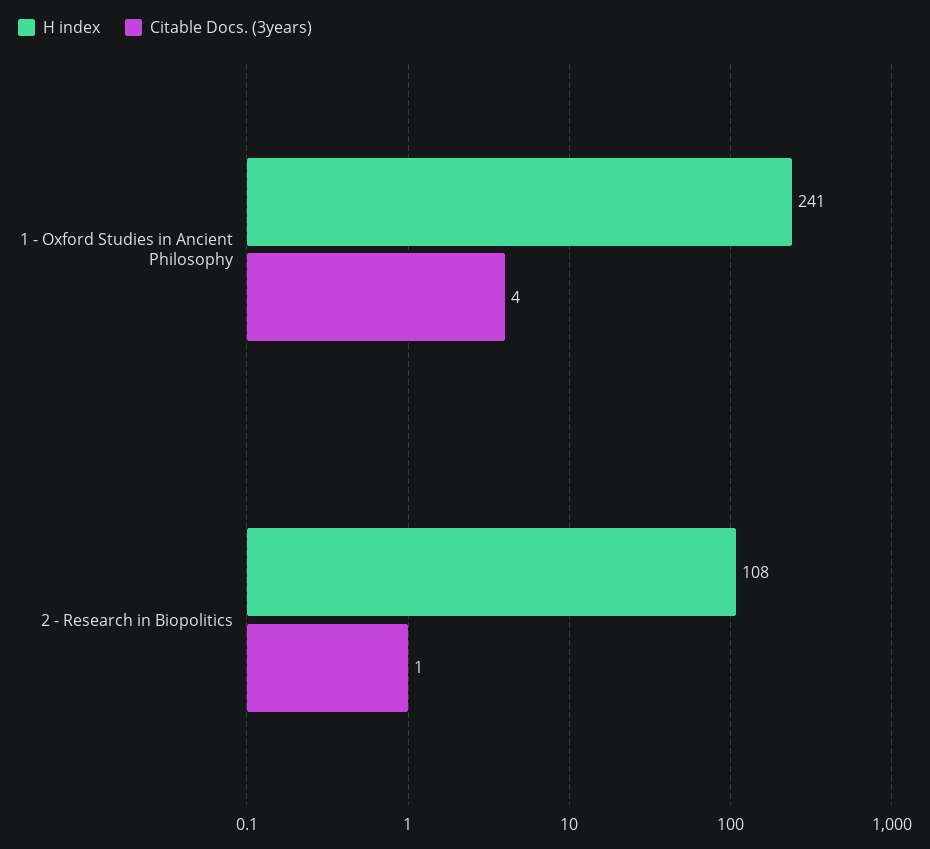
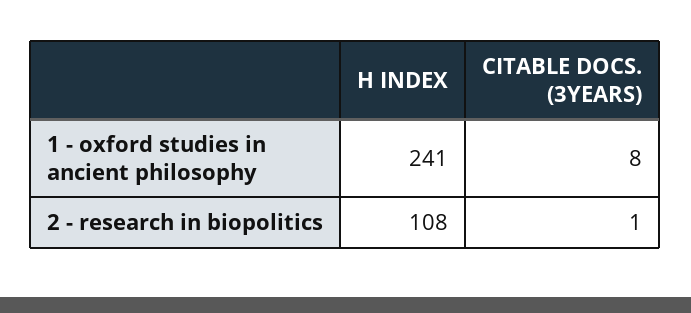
Citable Docs. (3years), 1 - Oxford Studies in Ancient Philosophy: 4 -> 8

